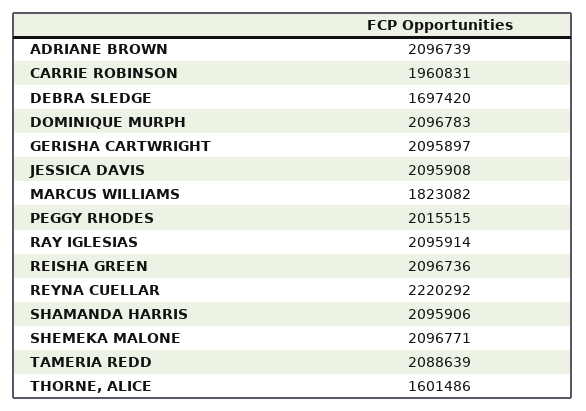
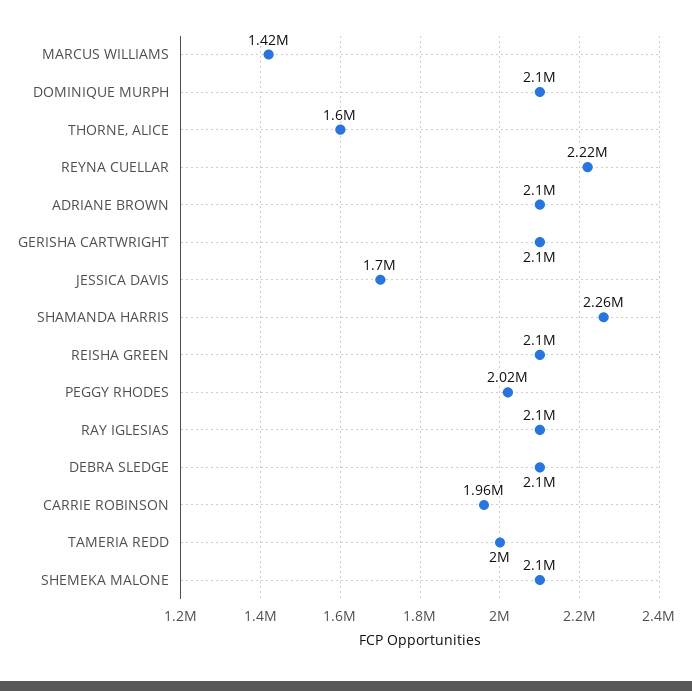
DEBRA SLEDGE: 1697420 -> 2100000
JESSICA DAVIS: 2095908 -> 1700000
MARCUS WILLIAMS: 1823082 -> 1420000
SHAMANDA HARRIS: 2095906 -> 2260000
TAMERIA REDD: 2088639 -> 2000000

